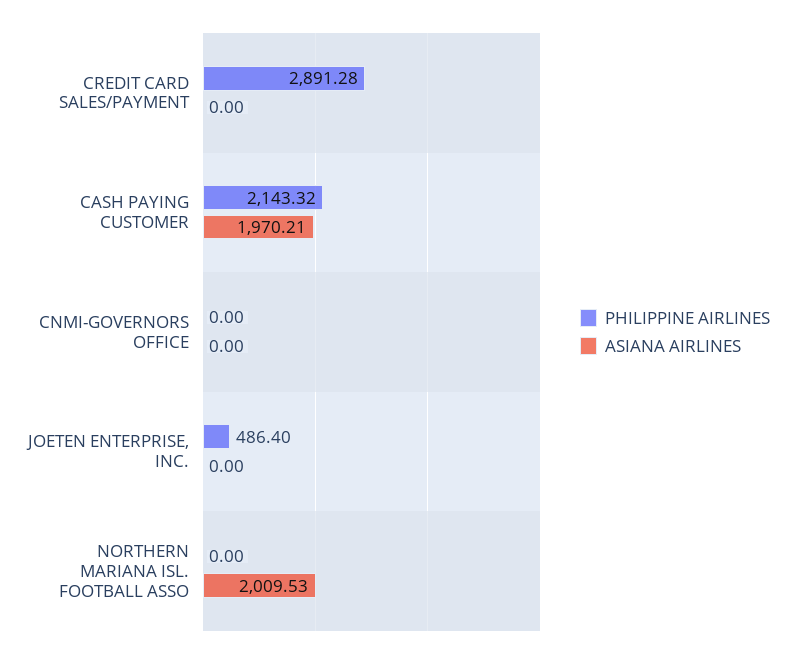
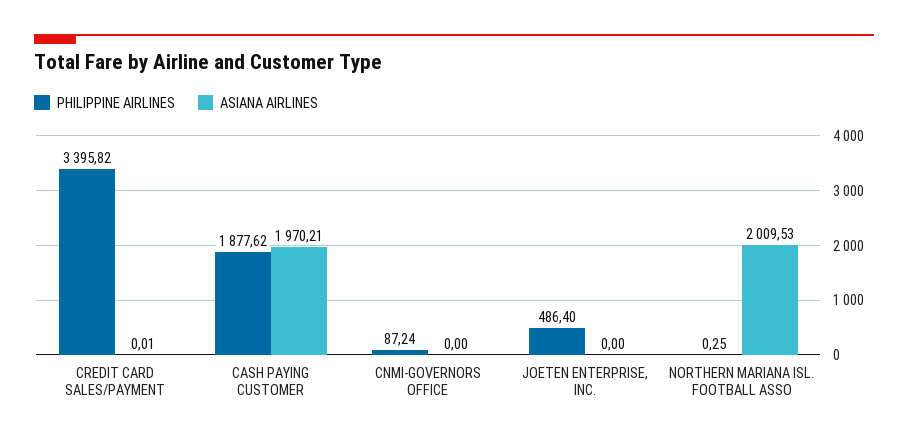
PHILIPPINE AIRLINES, CREDIT CARD SALES/PAYMENT: 2891.28 -> 3395.82
ASIANA AIRLINES, CREDIT CARD SALES/PAYMENT: 0 -> 0.01
PHILIPPINE AIRLINES, CASH PAYING CUSTOMER: 2143.32 -> 1877.62
PHILIPPINE AIRLINES, CNMI-GOVERNORS OFFICE: 0 -> 87.24
PHILIPPINE AIRLINES, NORTHERN MARIANA ISL. FOOTBALL ASSO: 0 -> 0.25

